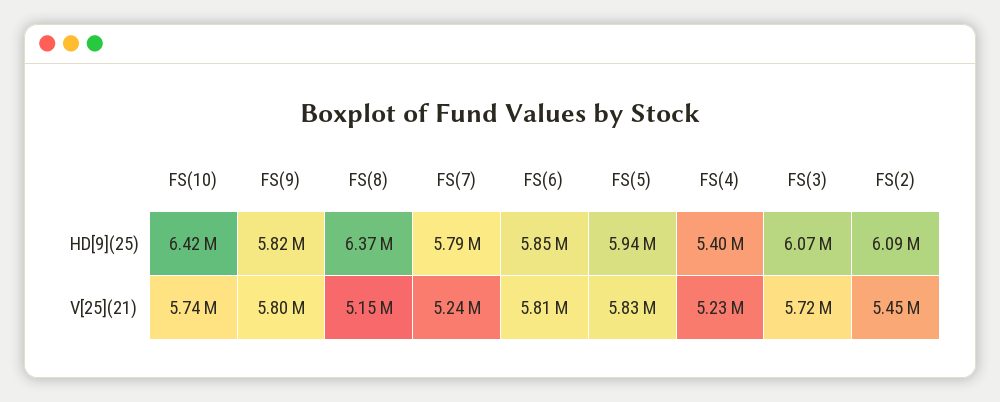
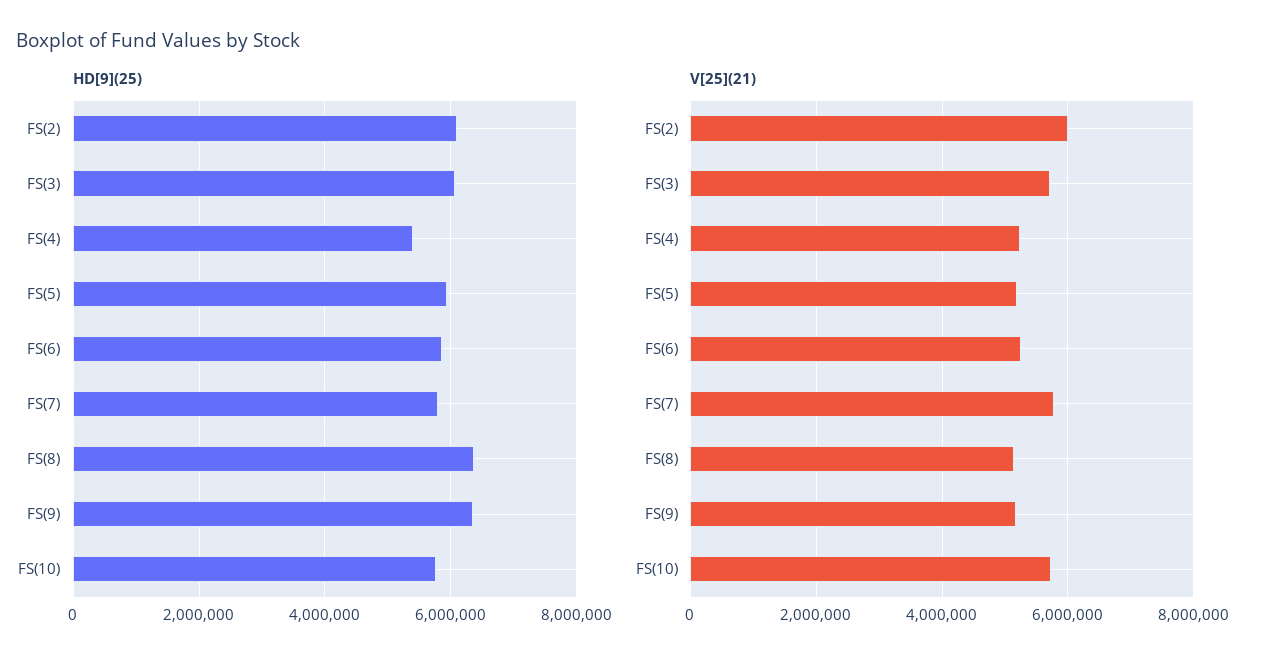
HD[9](25), FS(10): 6420000 -> 5800000
HD[9](25), FS(9): 5820000 -> 6400000
V[25](21), FS(9): 5800000 -> 5200000
V[25](21), FS(7): 5240000 -> 5800000
V[25](21), FS(6): 5810000 -> 5200000
V[25](21), FS(5): 5830000 -> 5200000
V[25](21), FS(2): 5450000 -> 6000000

